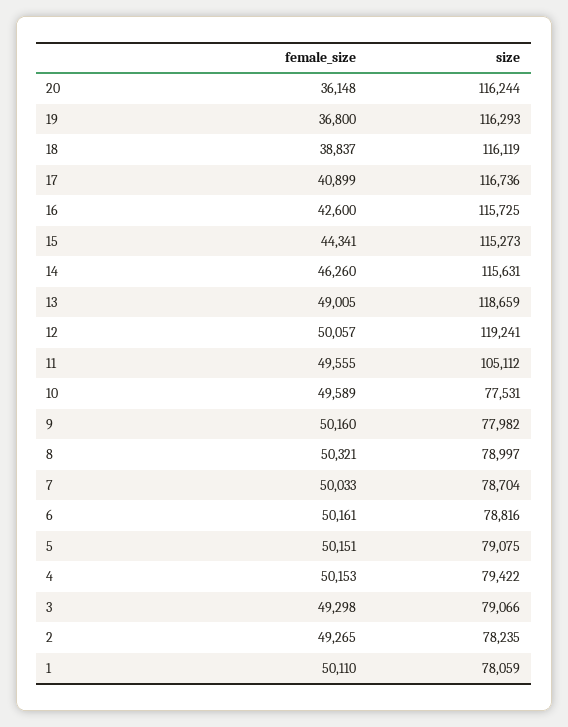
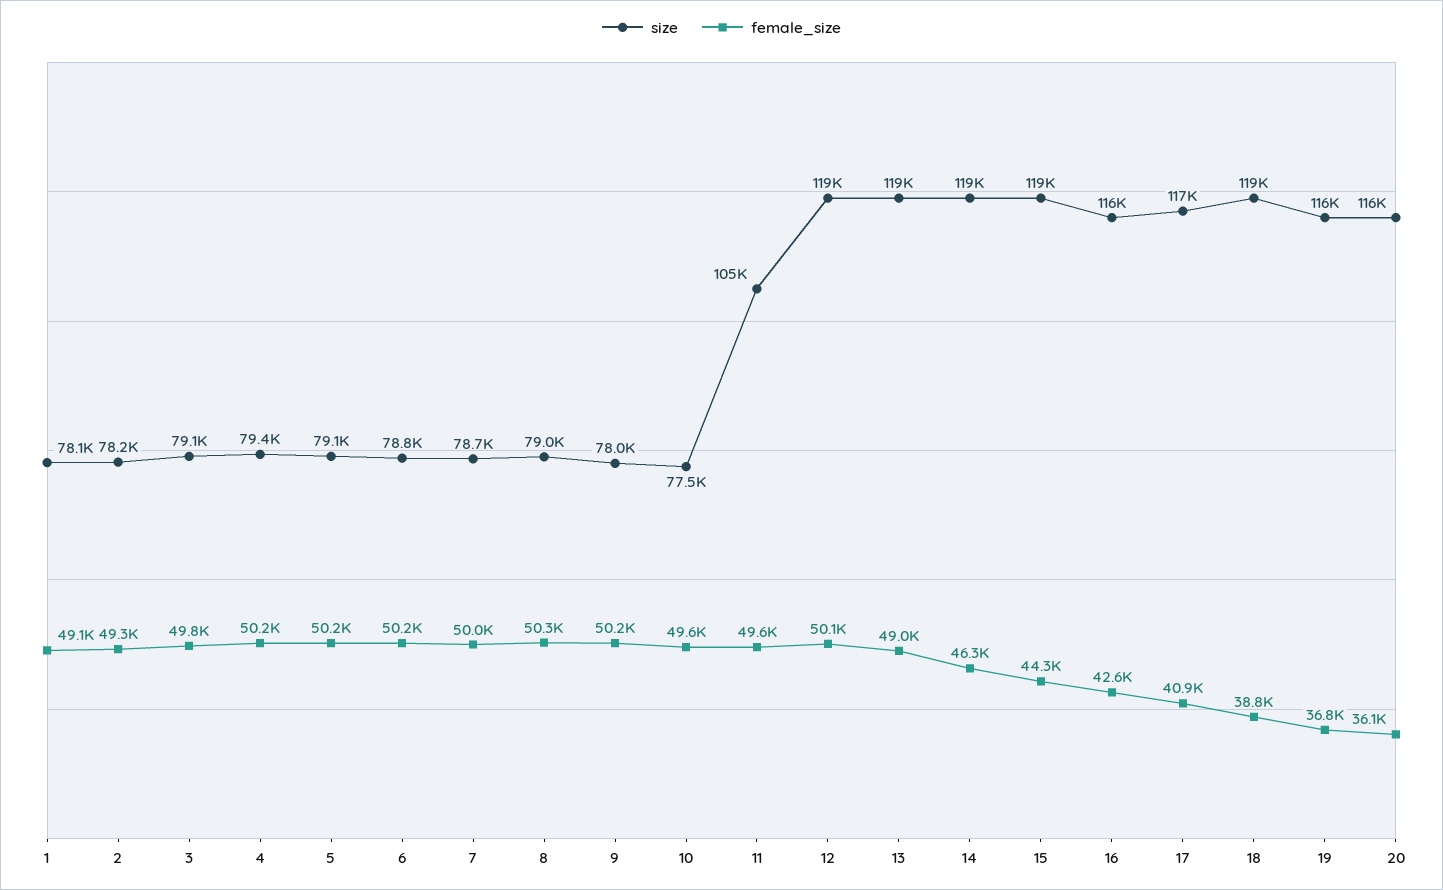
size, 18: 116119 -> 119000
size, 15: 115273 -> 119000
size, 14: 115631 -> 119000
female_size, 3: 49298 -> 49800
female_size, 1: 50110 -> 49100

